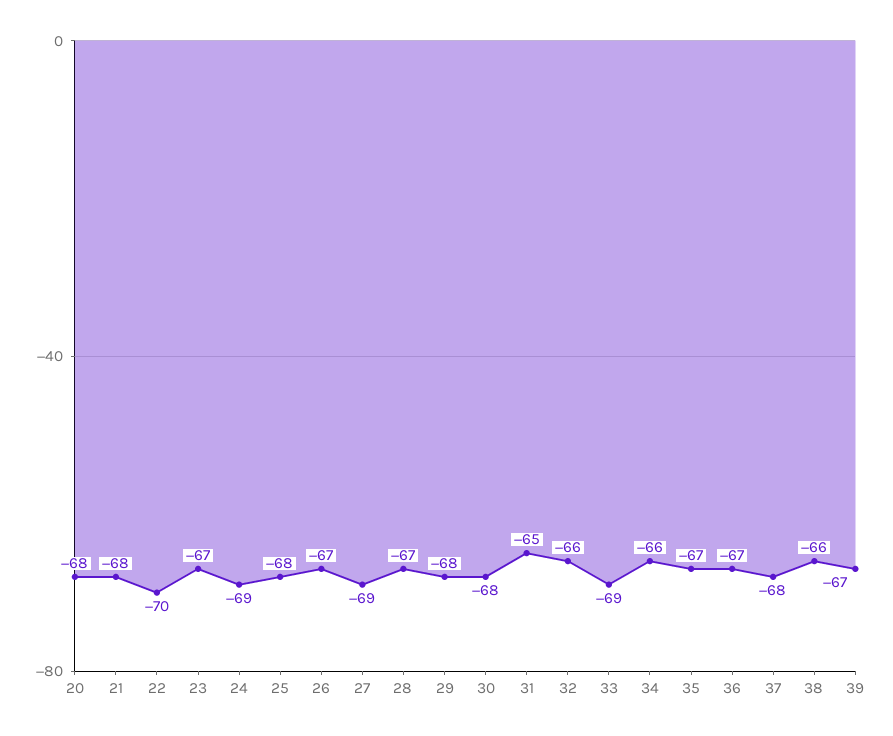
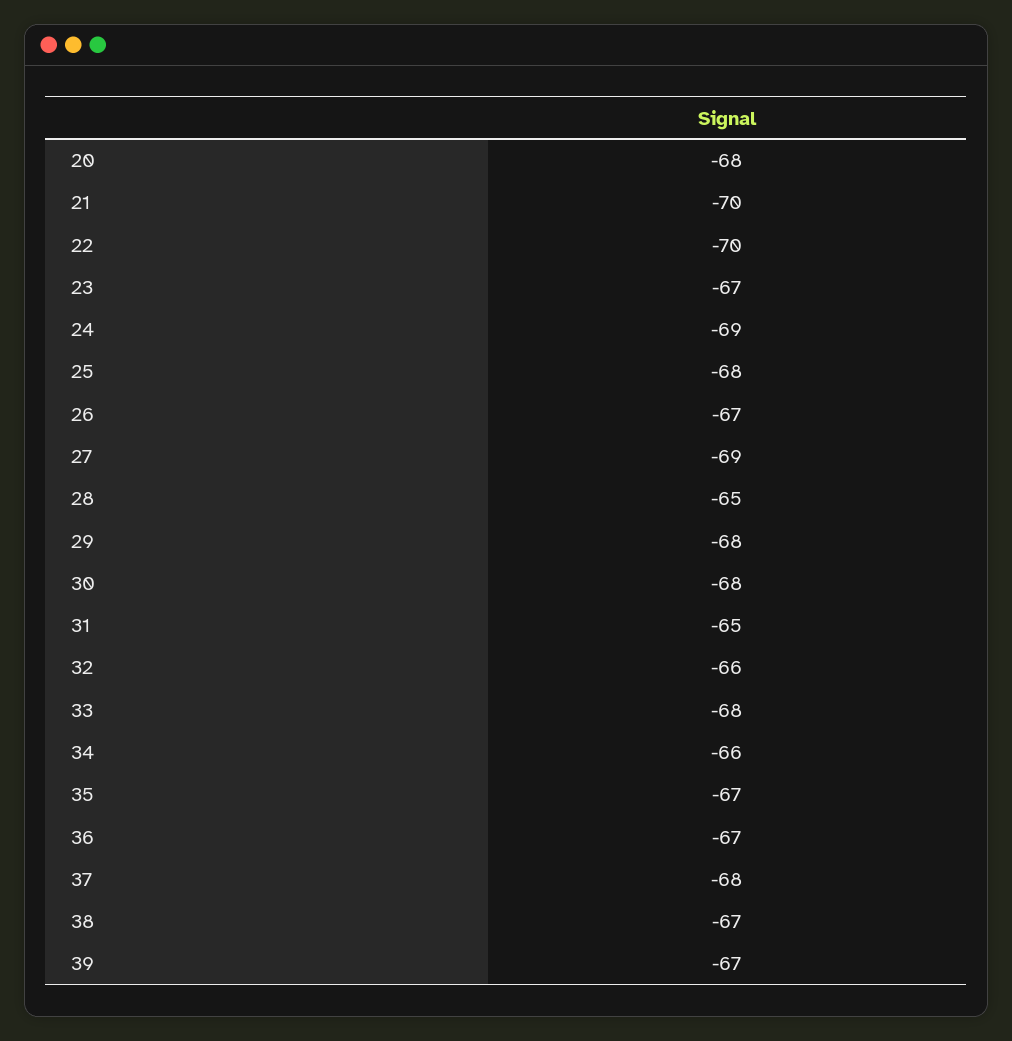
21: -68 -> -70
28: -67 -> -65
33: -69 -> -68
38: -66 -> -67

